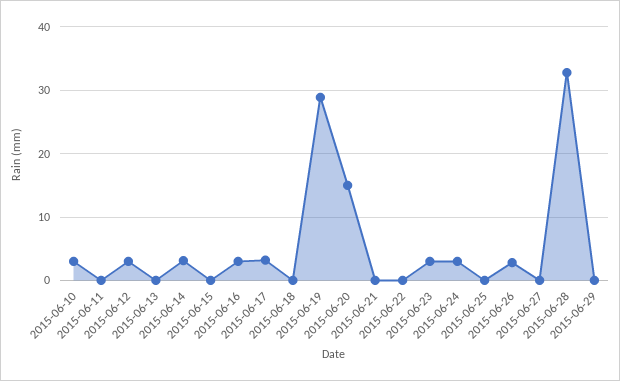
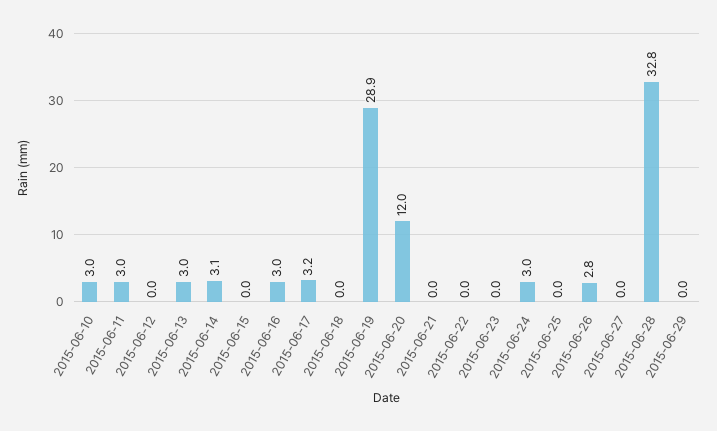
2015-06-11: 0 -> 3
2015-06-12: 3 -> 0
2015-06-13: 0 -> 3
2015-06-20: 15 -> 12
2015-06-23: 3 -> 0

